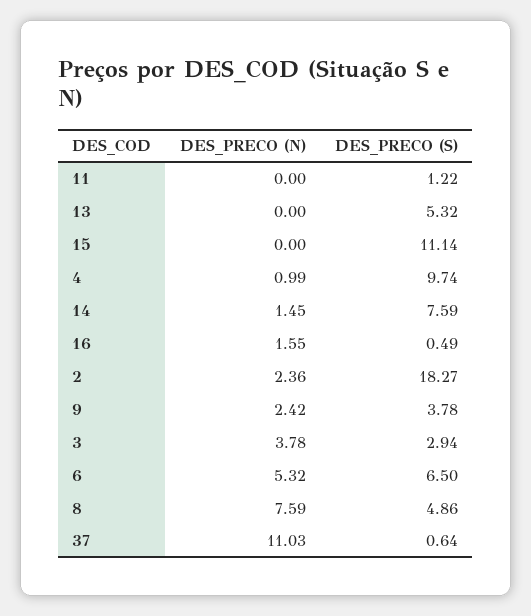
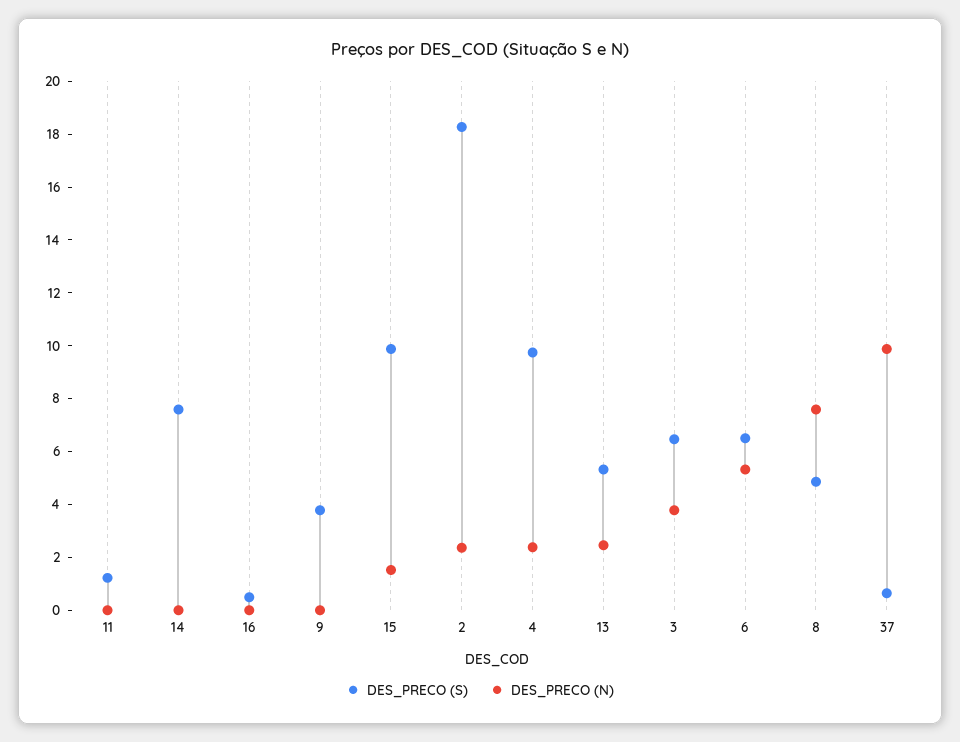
DES_PRECO (N), 13: 0 -> 2.5
DES_PRECO (N), 15: 0 -> 1.5
DES_PRECO (S), 15: 11.14 -> 10
DES_PRECO (N), 4: 0.99 -> 2.5
DES_PRECO (N), 14: 1.45 -> 0
DES_PRECO (N), 16: 1.55 -> 0
DES_PRECO (N), 9: 2.42 -> 0
DES_PRECO (S), 3: 2.94 -> 6.5
DES_PRECO (N), 37: 11.03 -> 10

